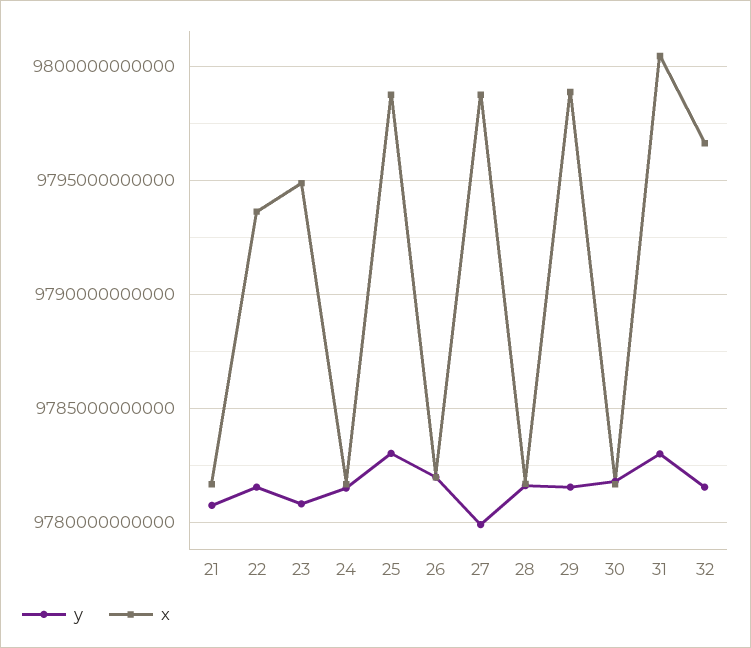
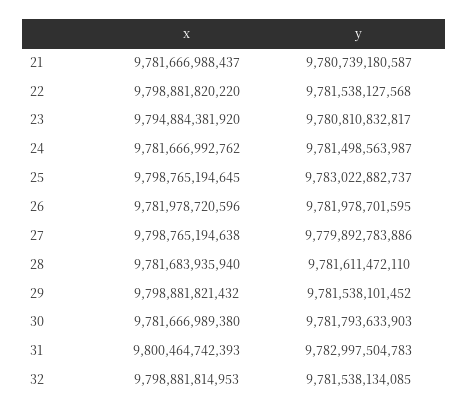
x, 22: 9793500000000 -> 9798881820220
x, 32: 9796500000000 -> 9798881814953

